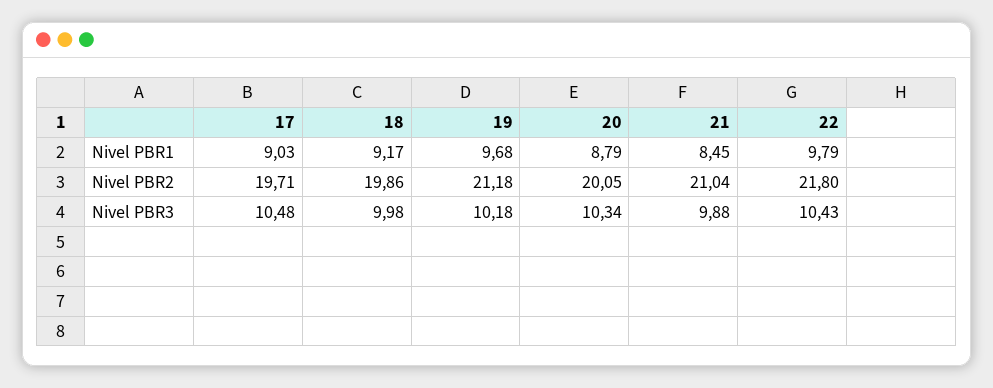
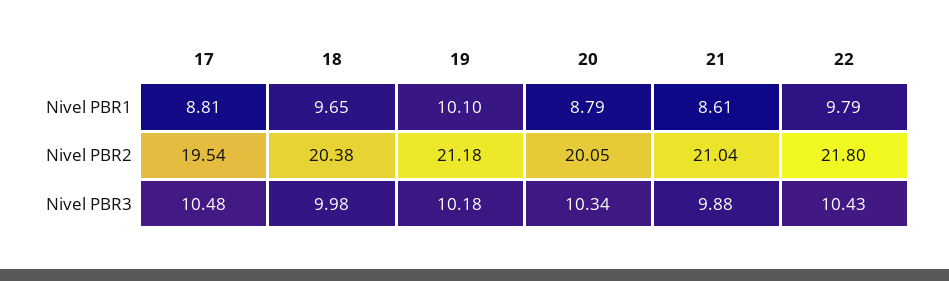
17, Nivel PBR1: 9.03 -> 8.81
18, Nivel PBR1: 9.17 -> 9.65
19, Nivel PBR1: 9.68 -> 10.1
21, Nivel PBR1: 8.45 -> 8.61
17, Nivel PBR2: 19.71 -> 19.54
18, Nivel PBR2: 19.86 -> 20.38

